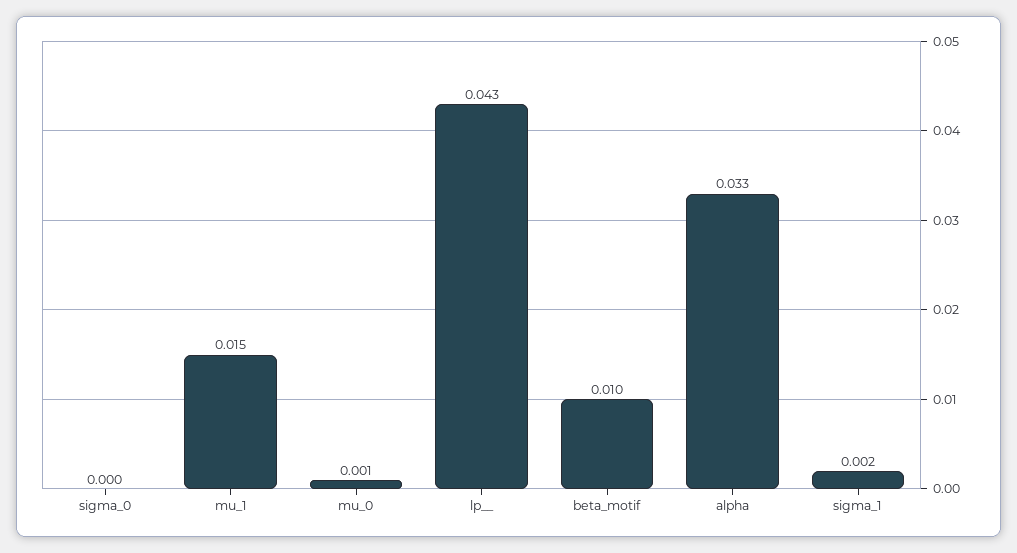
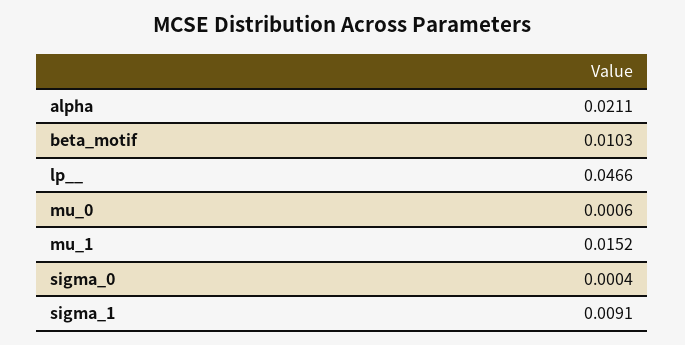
lp__: 0.043 -> 0.0466
alpha: 0.033 -> 0.0211
sigma_1: 0.002 -> 0.0091

